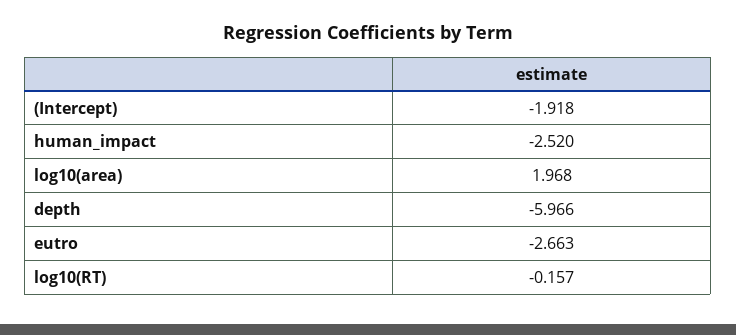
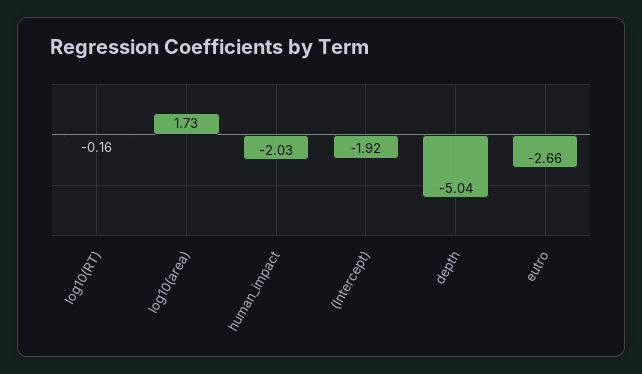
human_impact: -2.52 -> -2.03
log10(area): 1.968 -> 1.73
depth: -5.966 -> -5.04

